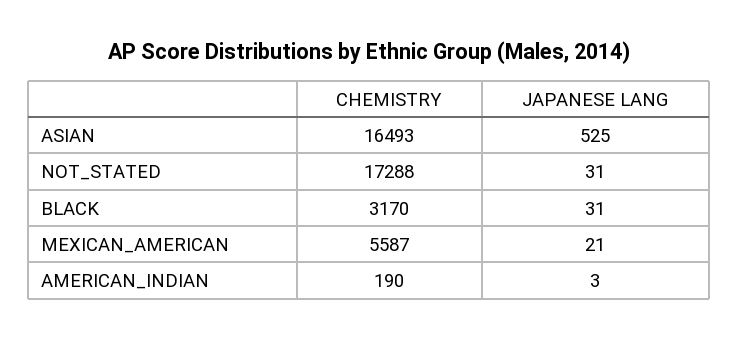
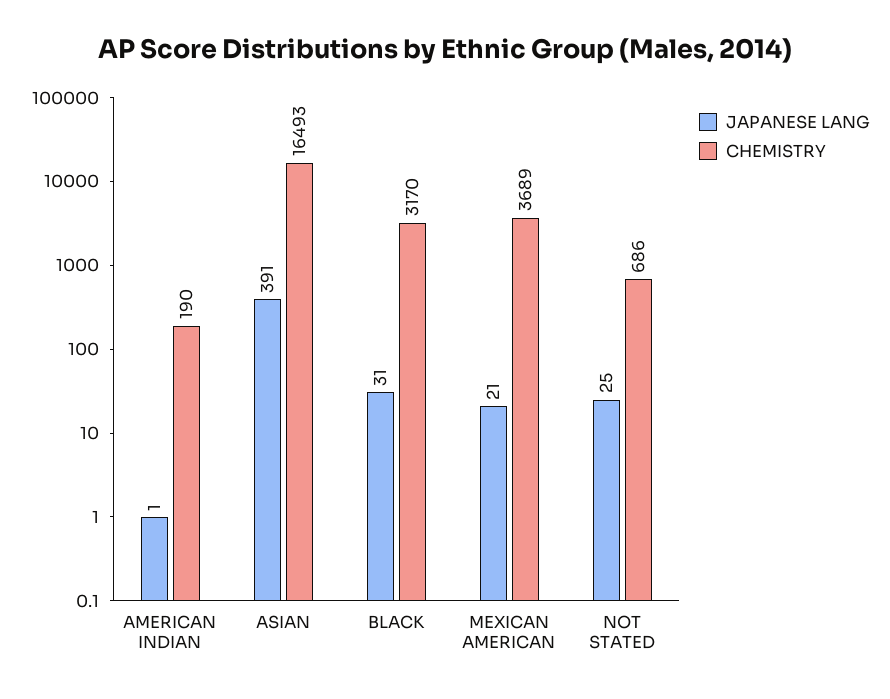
JAPANESE LANG, ASIAN: 525 -> 391
CHEMISTRY, NOT_STATED: 17288 -> 686
JAPANESE LANG, NOT_STATED: 31 -> 25
CHEMISTRY, MEXICAN_AMERICAN: 5587 -> 3689
JAPANESE LANG, AMERICAN_INDIAN: 3 -> 1

